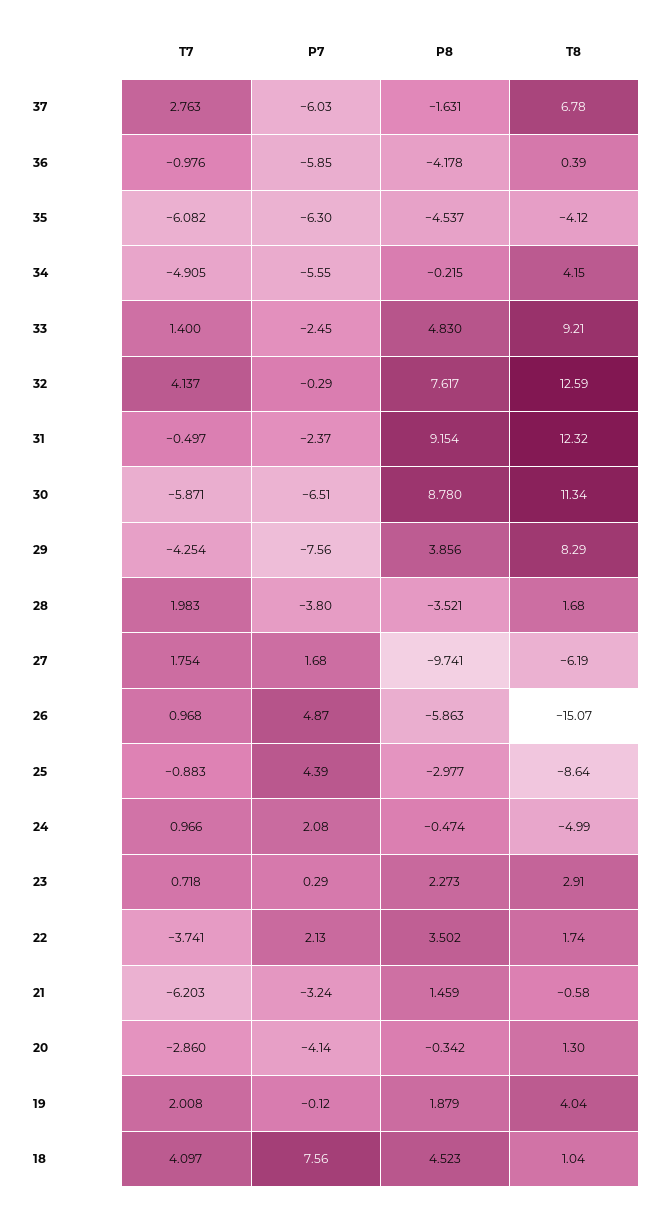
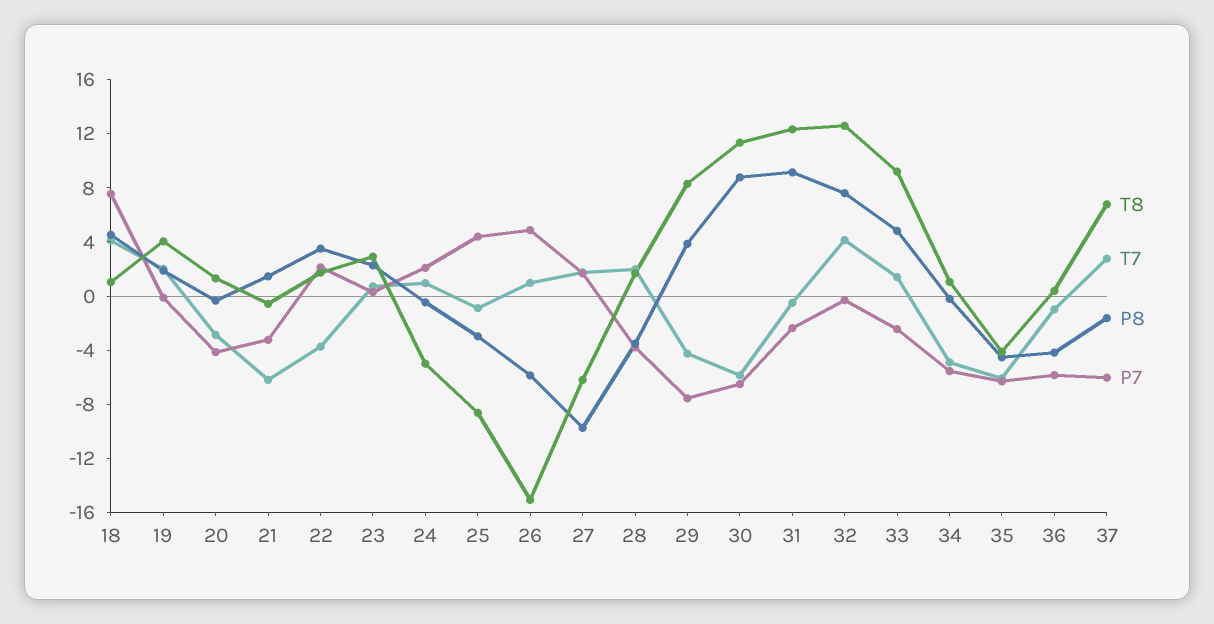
T8, 34: 4.15 -> 1

